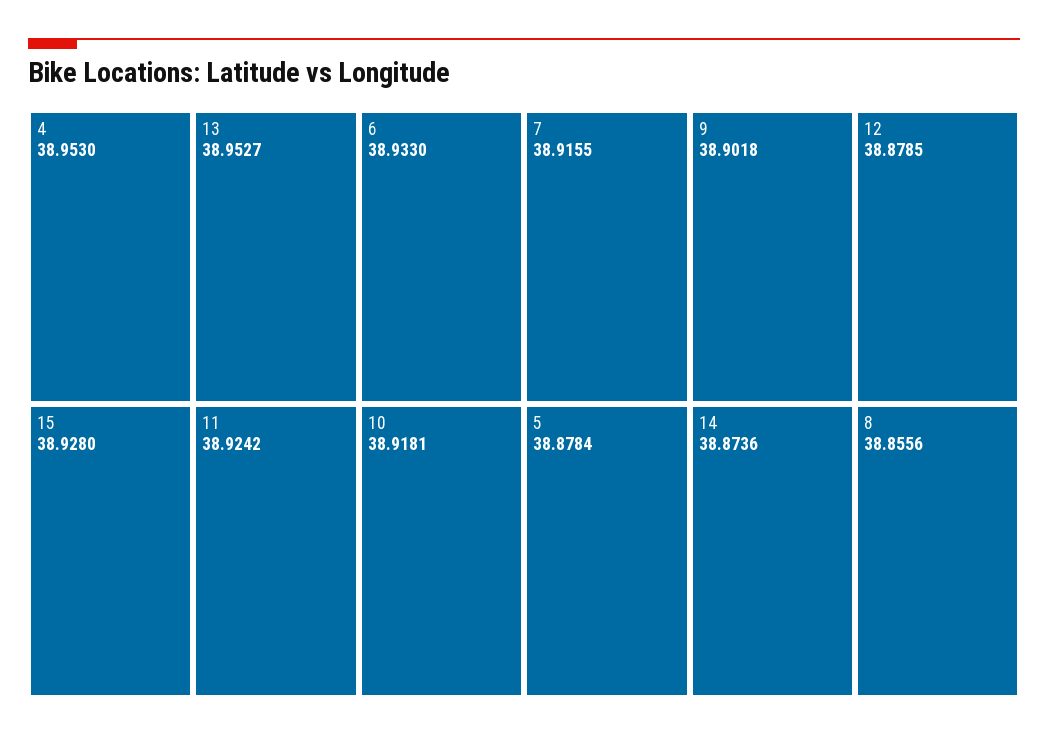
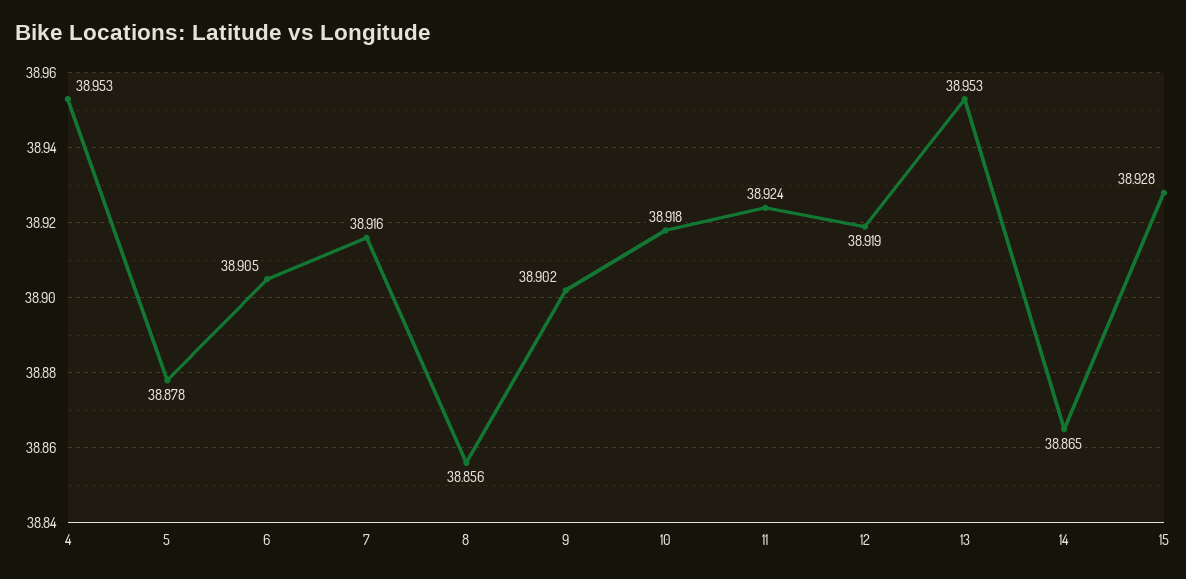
6: 38.933 -> 38.905
12: 38.8785 -> 38.919
14: 38.8736 -> 38.865

